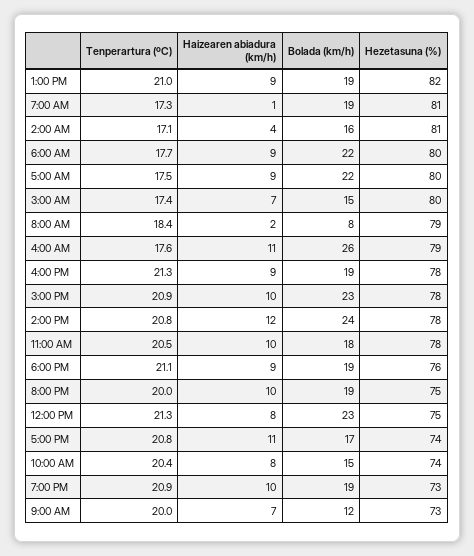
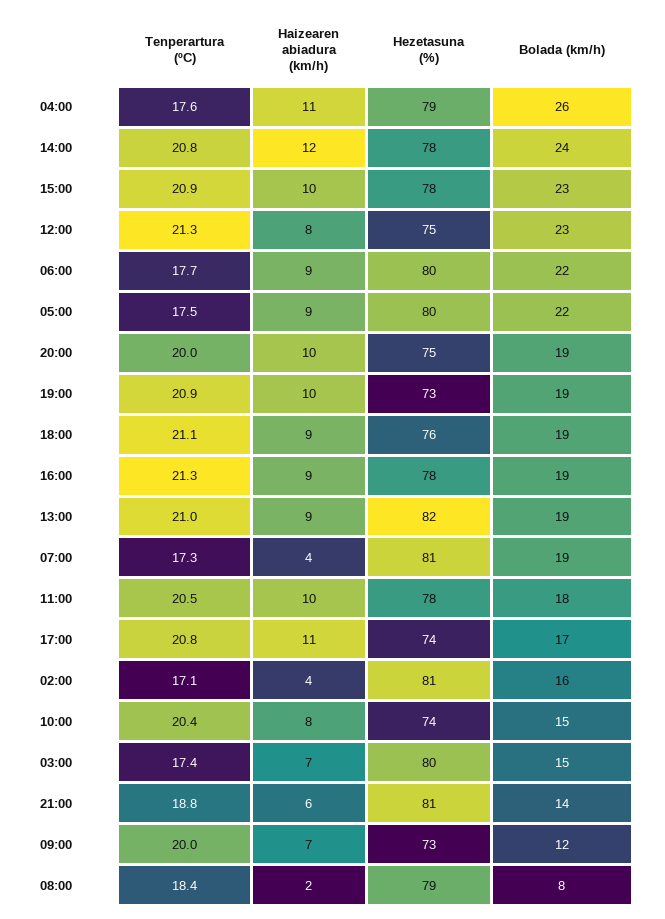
Haizearen abiadura (km/h), 7:00 AM: 1 -> 4
Tenperartura (ºC), 21:00: none -> 18.8
Haizearen abiadura (km/h), 21:00: none -> 6
Hezetasuna (%), 21:00: none -> 81
Bolada (km/h), 21:00: none -> 14

